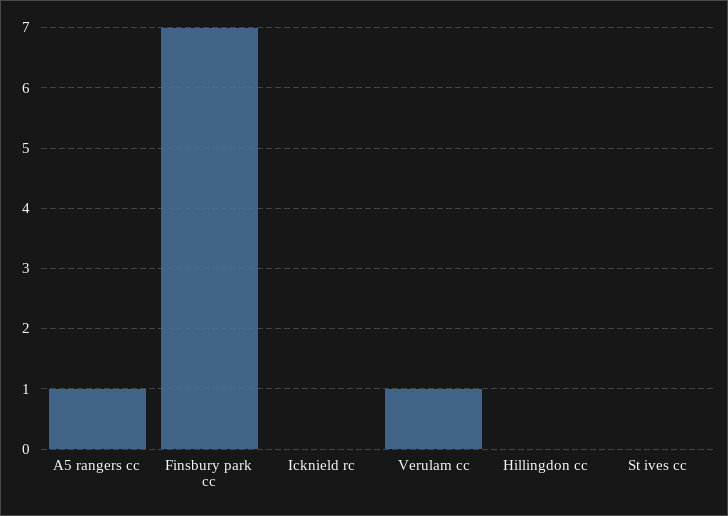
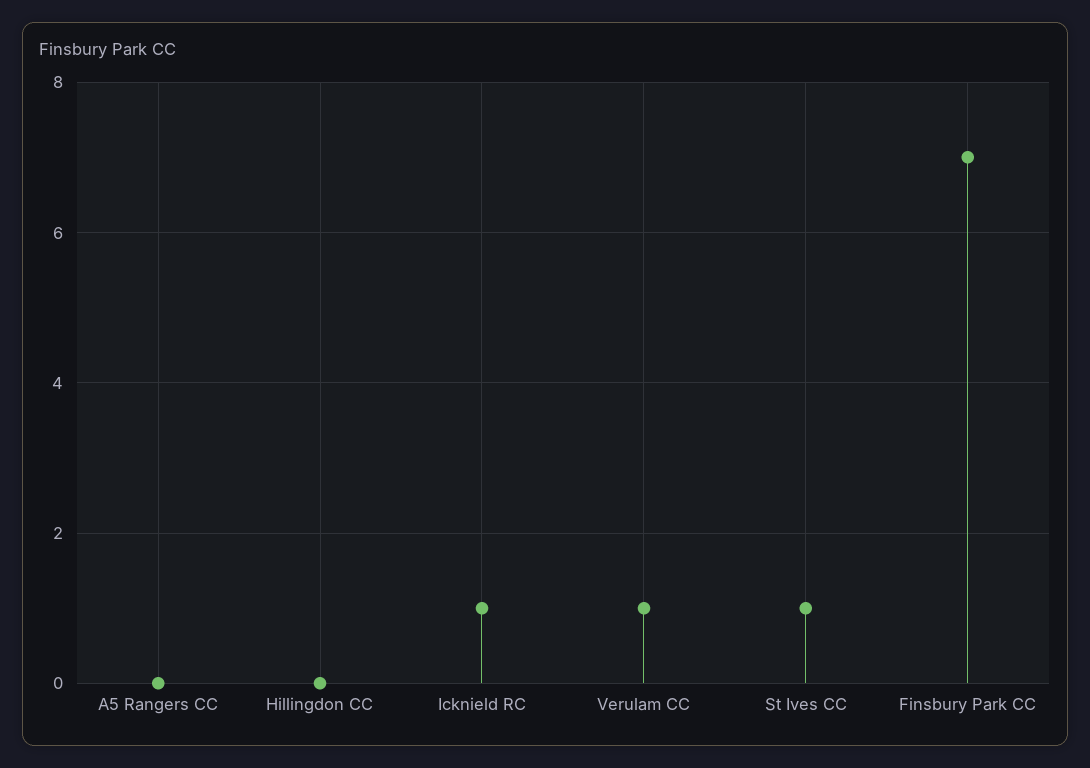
A5 rangers cc: 1 -> 0
Icknield rc: 0 -> 1
St ives cc: 0 -> 1

